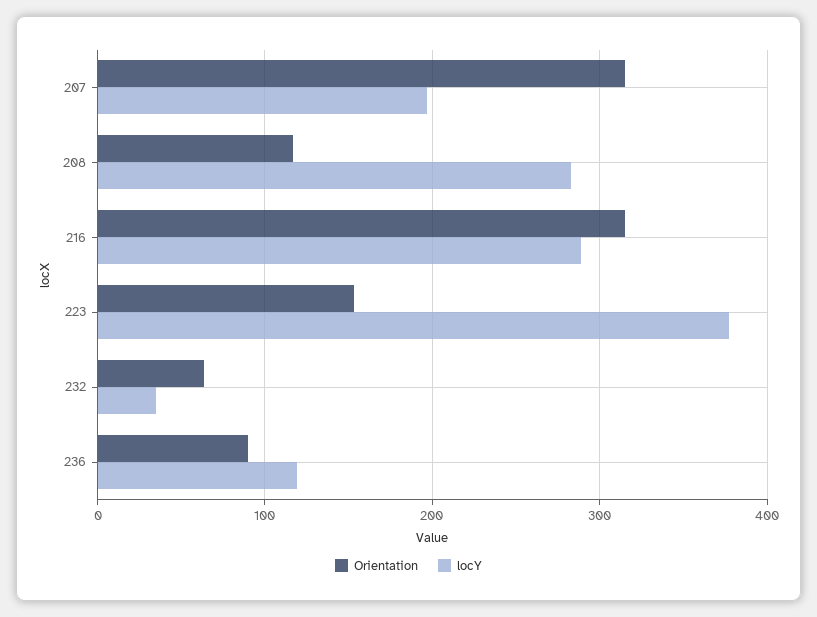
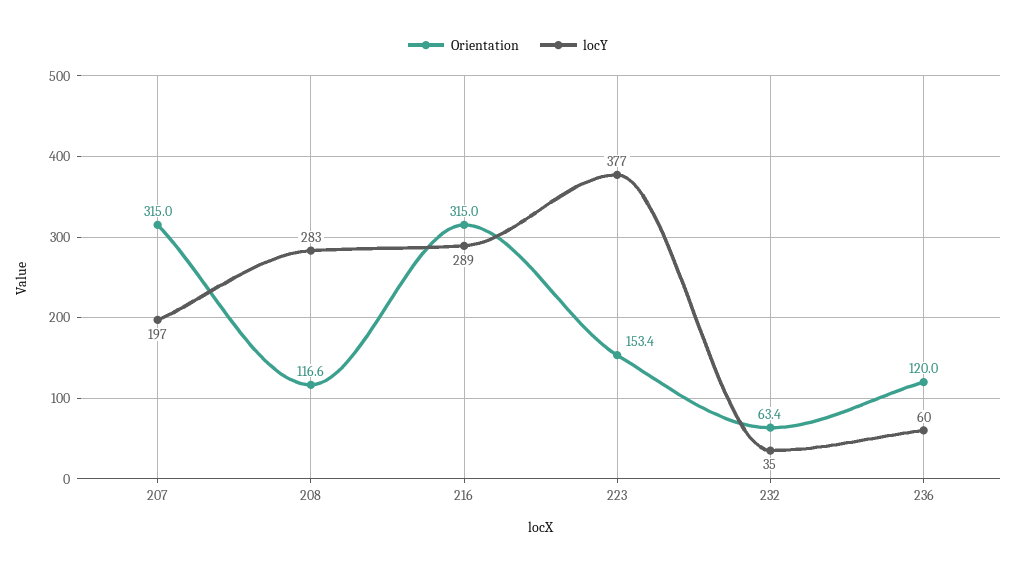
Orientation, 236: 90 -> 120
locY, 236: 120 -> 60

